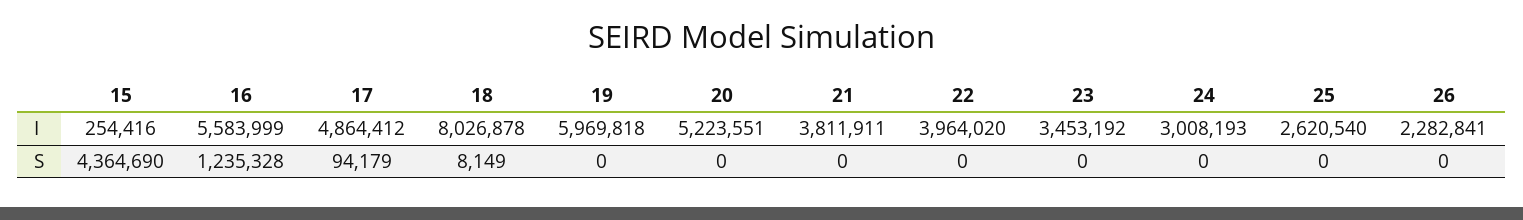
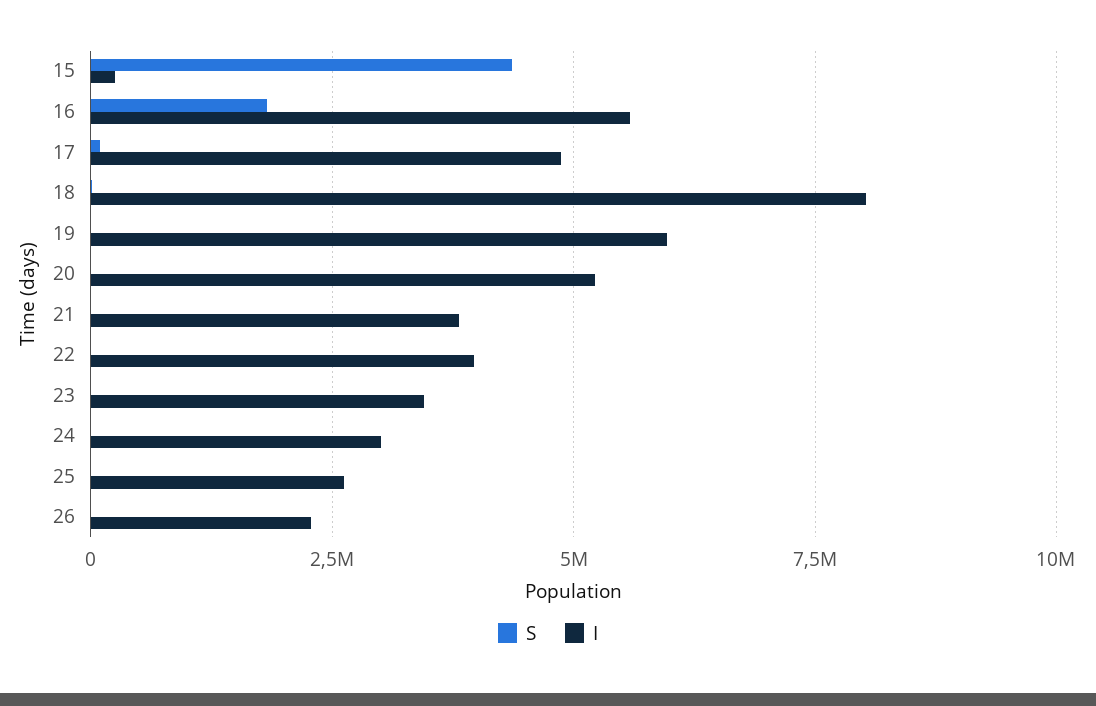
S, 16: 1235328 -> 1750000

